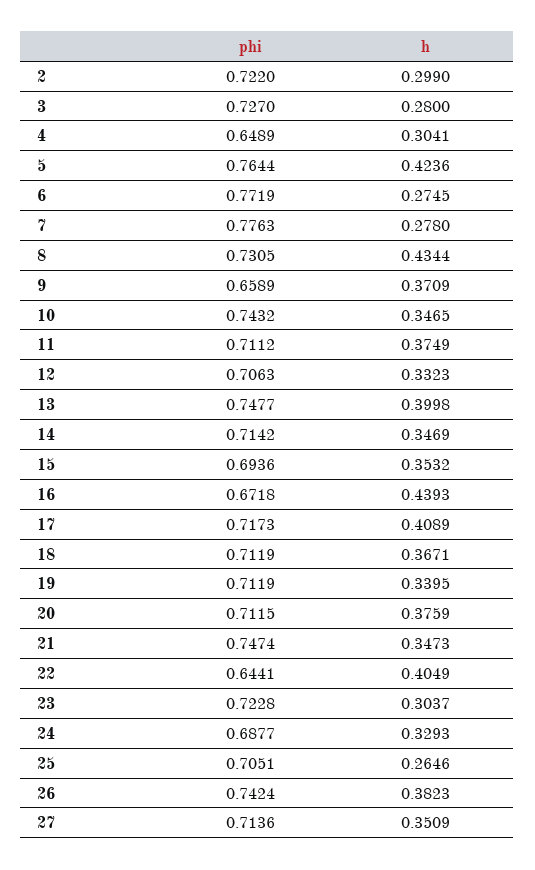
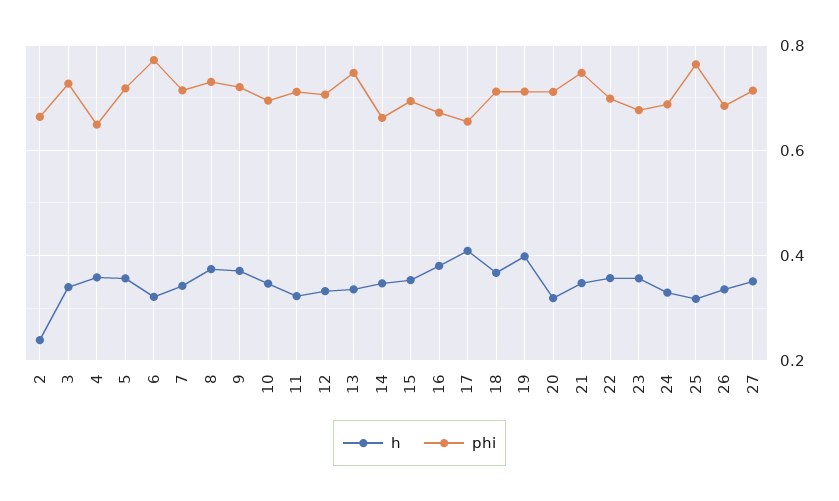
phi, 2: 0.722 -> 0.66
h, 2: 0.299 -> 0.24
h, 3: 0.28 -> 0.34
h, 4: 0.3041 -> 0.36
phi, 5: 0.7644 -> 0.72
h, 5: 0.4236 -> 0.36
h, 6: 0.2745 -> 0.32
phi, 7: 0.7763 -> 0.72
h, 7: 0.278 -> 0.34
h, 8: 0.4344 -> 0.38
phi, 9: 0.6589 -> 0.72
phi, 10: 0.7432 -> 0.7
h, 11: 0.3749 -> 0.32
h, 13: 0.3998 -> 0.34
phi, 14: 0.7142 -> 0.66
h, 16: 0.4393 -> 0.38
phi, 17: 0.7173 -> 0.66
h, 19: 0.3395 -> 0.4
h, 20: 0.3759 -> 0.32
phi, 22: 0.6441 -> 0.7
h, 22: 0.4049 -> 0.36
phi, 23: 0.7228 -> 0.68
h, 23: 0.3037 -> 0.36
phi, 25: 0.7051 -> 0.76
h, 25: 0.2646 -> 0.32
phi, 26: 0.7424 -> 0.68
h, 26: 0.3823 -> 0.34

